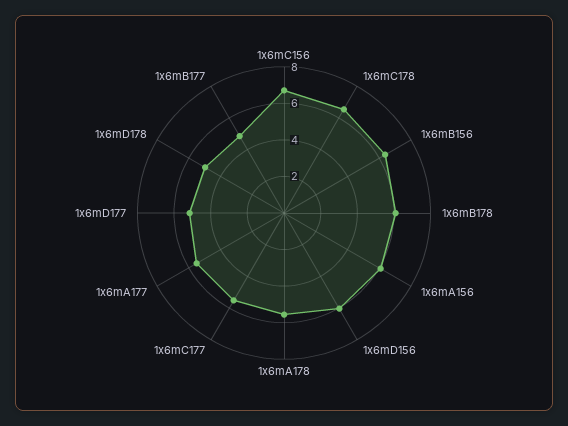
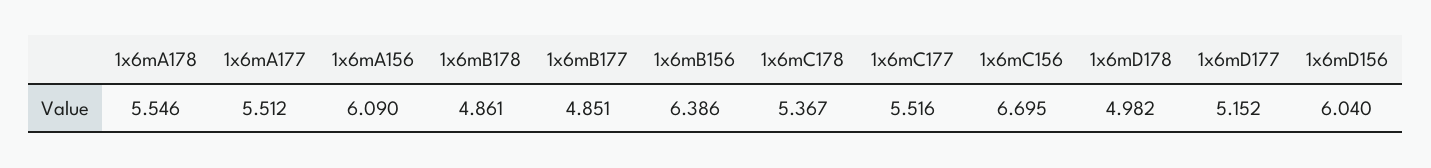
1x6mC178: 6.5 -> 5.367
1x6mB178: 6 -> 4.861

